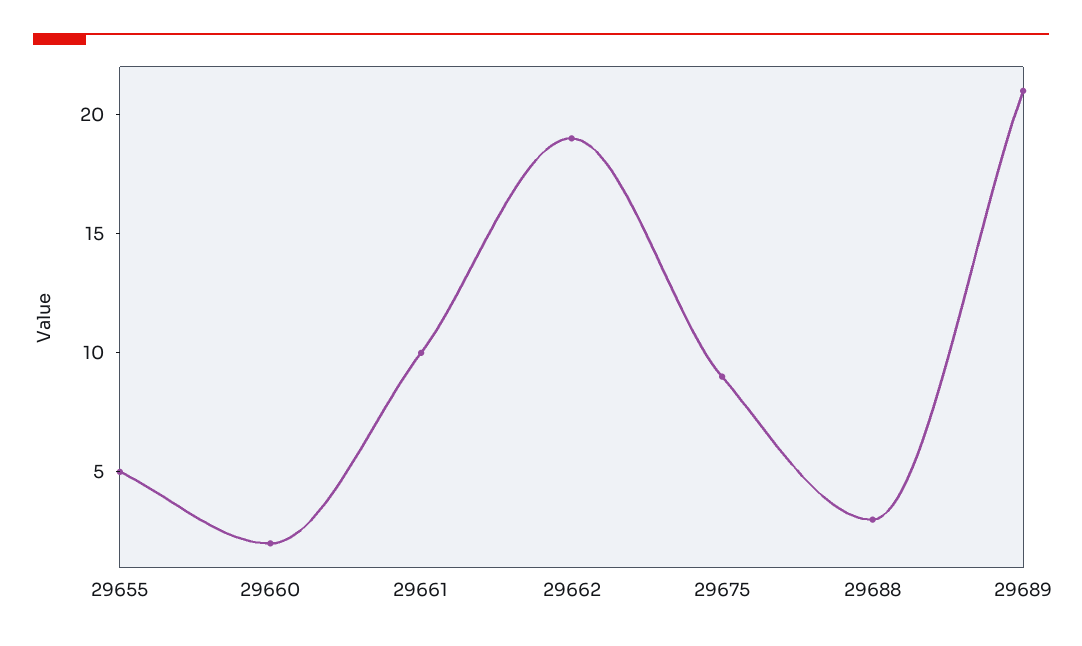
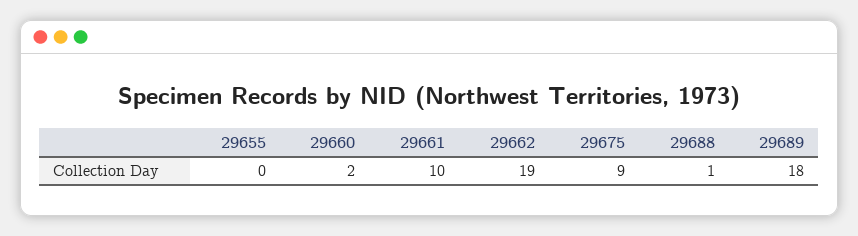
29655: 5 -> 0
29688: 3 -> 1
29689: 21 -> 18

